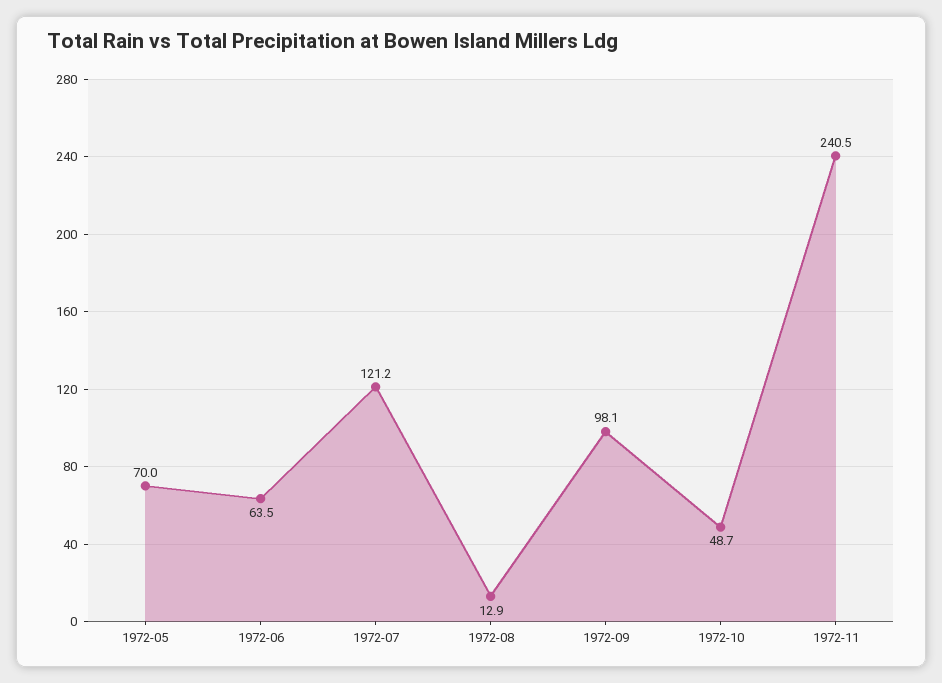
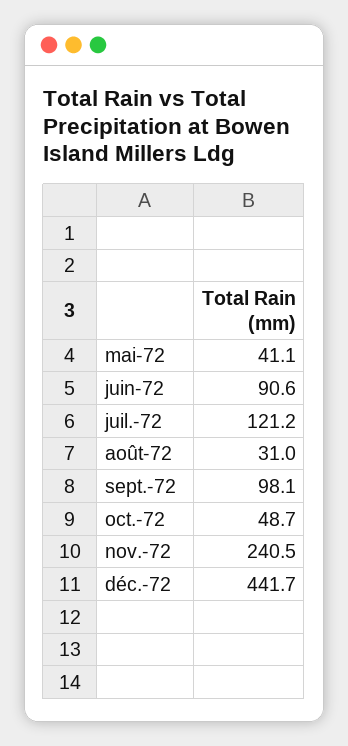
1972-05: 70 -> 41.1
1972-06: 63.5 -> 90.6
1972-08: 12.9 -> 31
déc.-72: none -> 441.7

